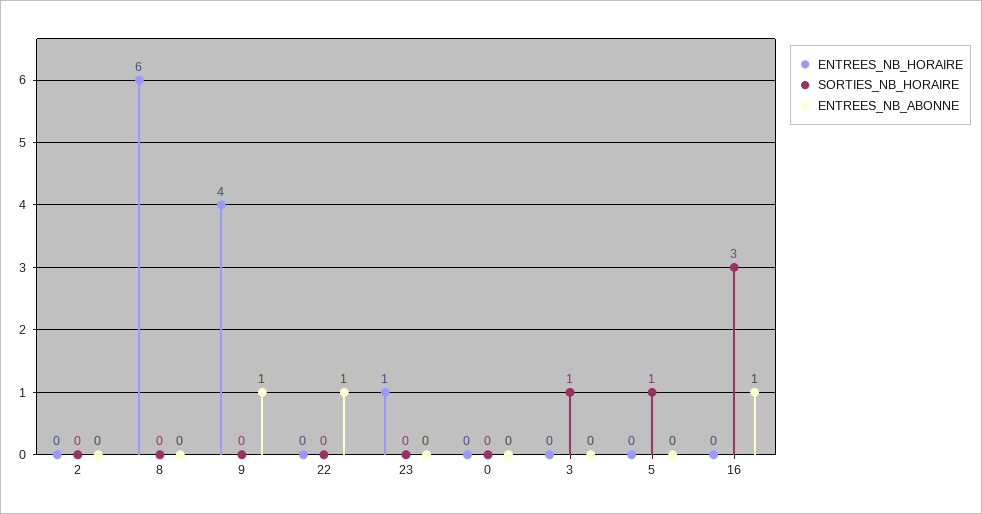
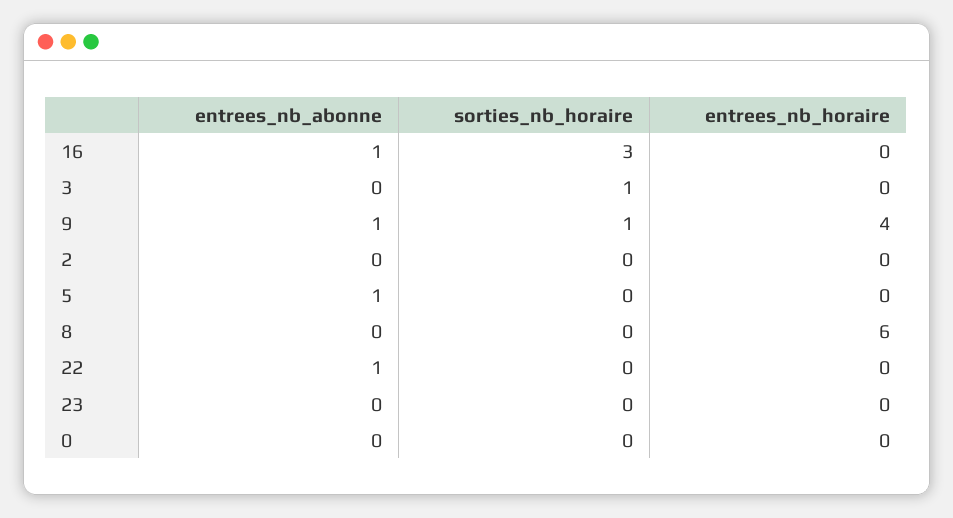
SORTIES_NB_HORAIRE, 9: 0 -> 1
ENTREES_NB_HORAIRE, 23: 1 -> 0
SORTIES_NB_HORAIRE, 5: 1 -> 0
ENTREES_NB_ABONNE, 5: 0 -> 1

